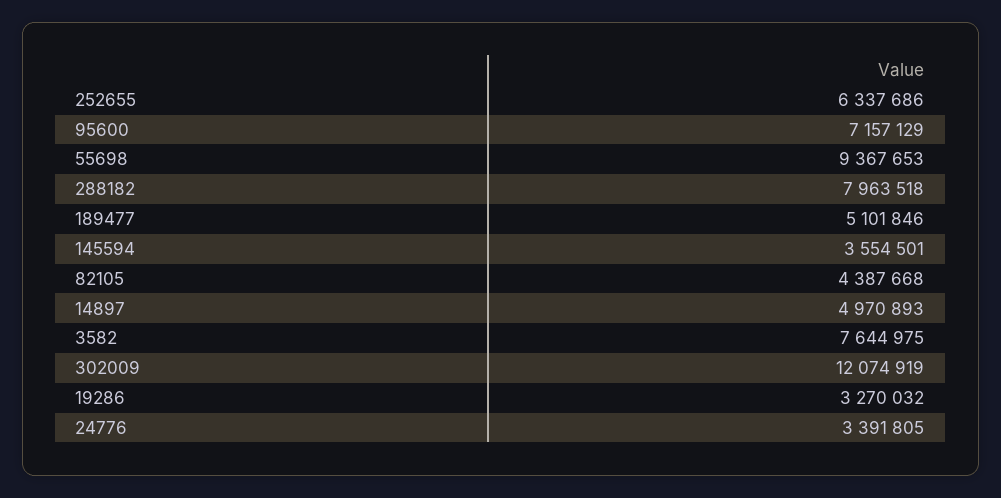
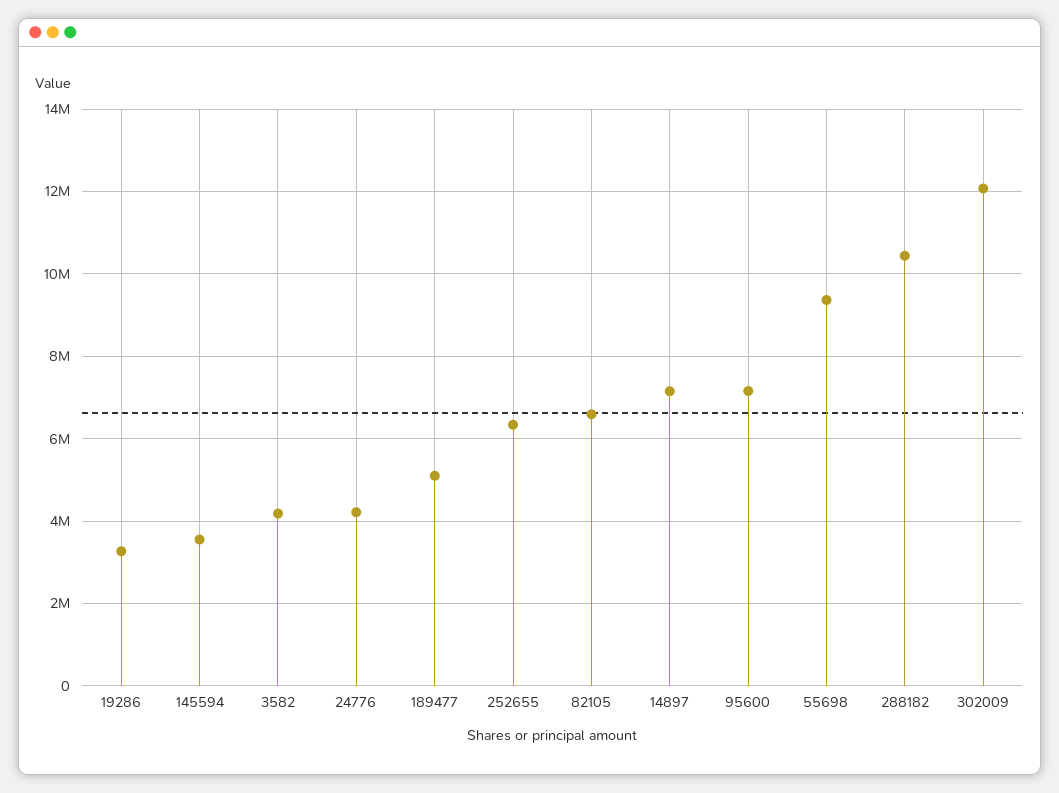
288182: 7963518 -> 10400000
82105: 4387668 -> 6600000
14897: 4970893 -> 7200000
3582: 7644975 -> 4200000
24776: 3391805 -> 4200000

